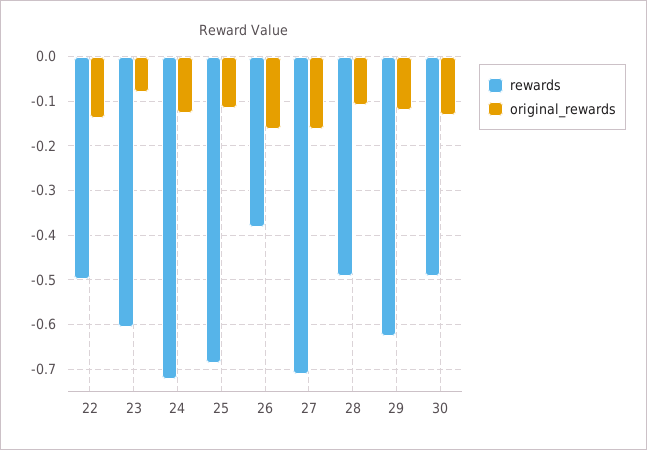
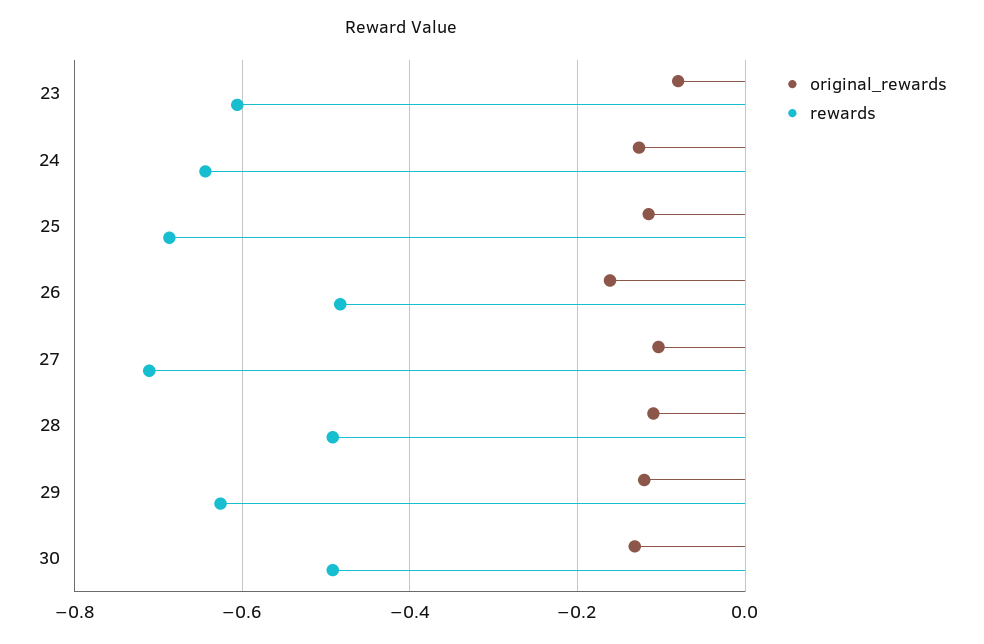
rewards, 22: -0.5 -> none
original_rewards, 22: -0.14 -> none
rewards, 24: -0.72 -> -0.64
rewards, 26: -0.38 -> -0.48
original_rewards, 27: -0.16 -> -0.1

